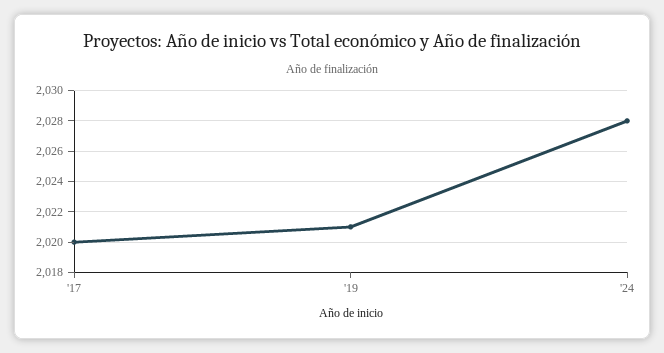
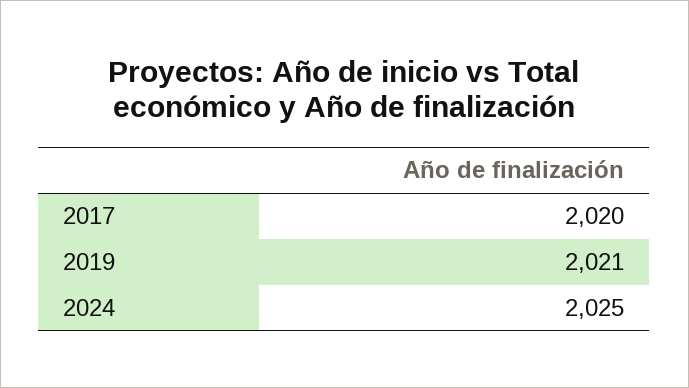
'24: 2028 -> 2025

